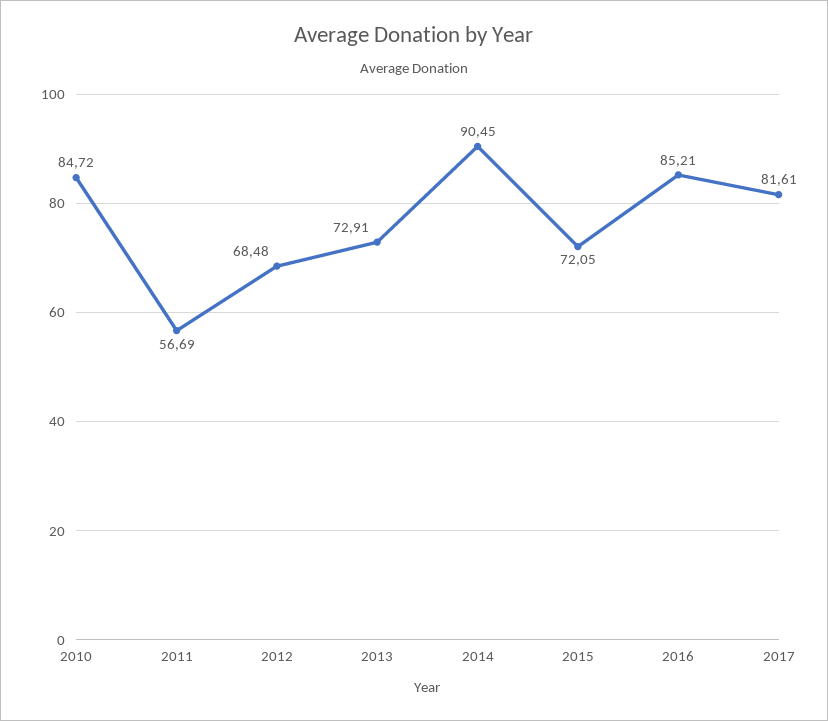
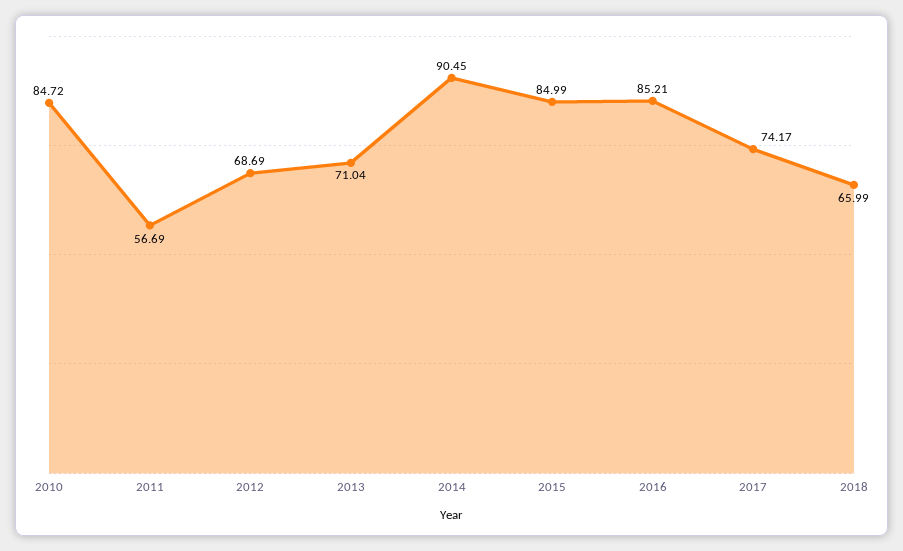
2012: 68.48 -> 68.69
2013: 72.91 -> 71.04
2015: 72.05 -> 84.99
2017: 81.61 -> 74.17
2018: none -> 65.99

